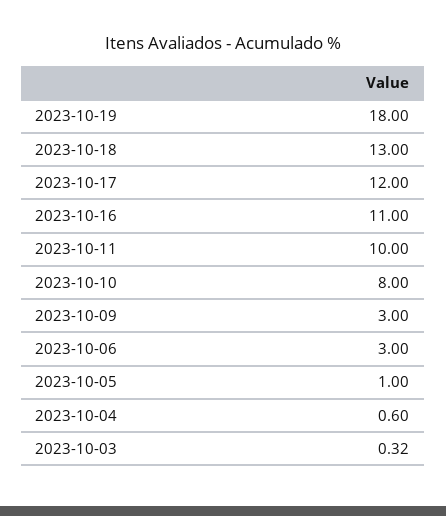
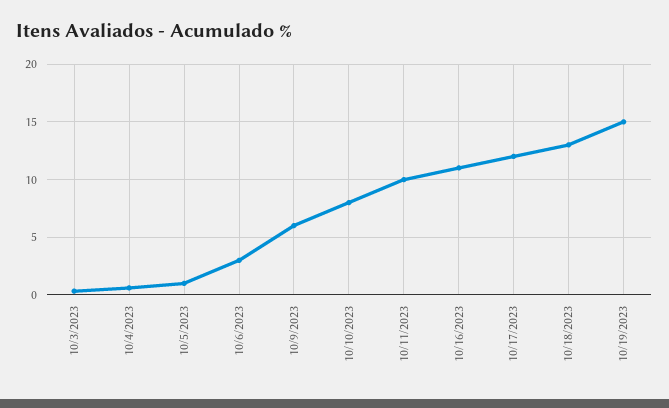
2023-10-19: 18 -> 15
2023-10-09: 3 -> 6

